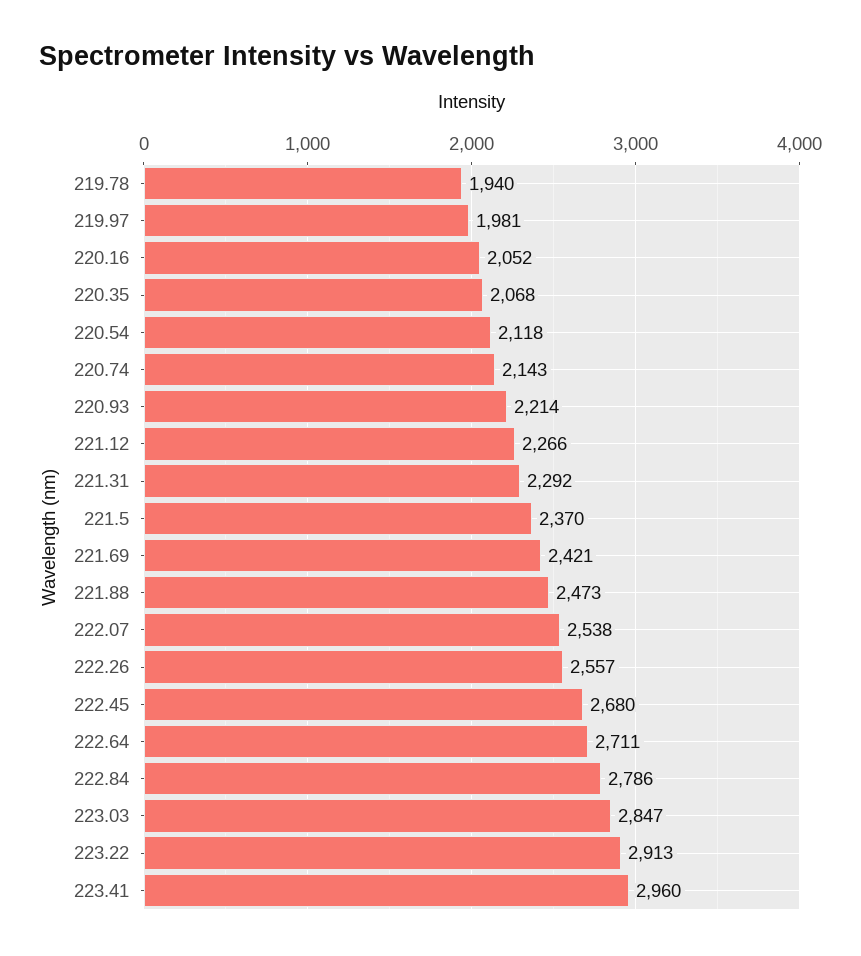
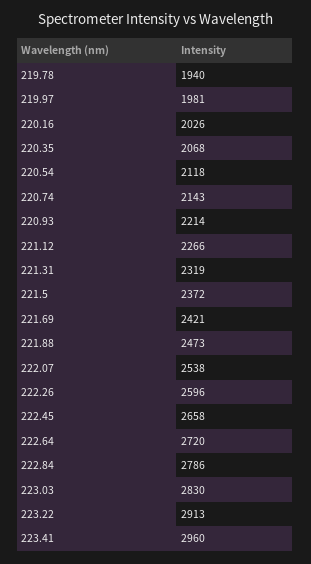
220.16: 2052 -> 2026
221.31: 2292 -> 2319
221.5: 2370 -> 2372
222.26: 2557 -> 2596
222.45: 2680 -> 2658
222.64: 2711 -> 2720
223.03: 2847 -> 2830

